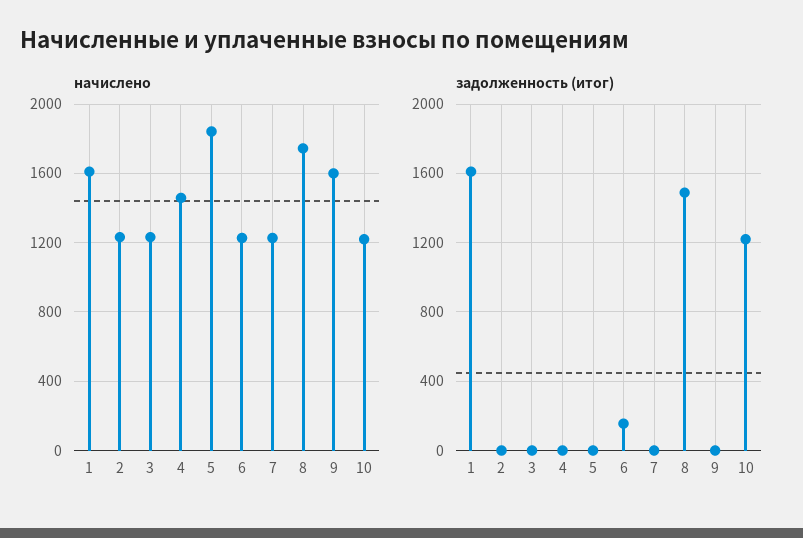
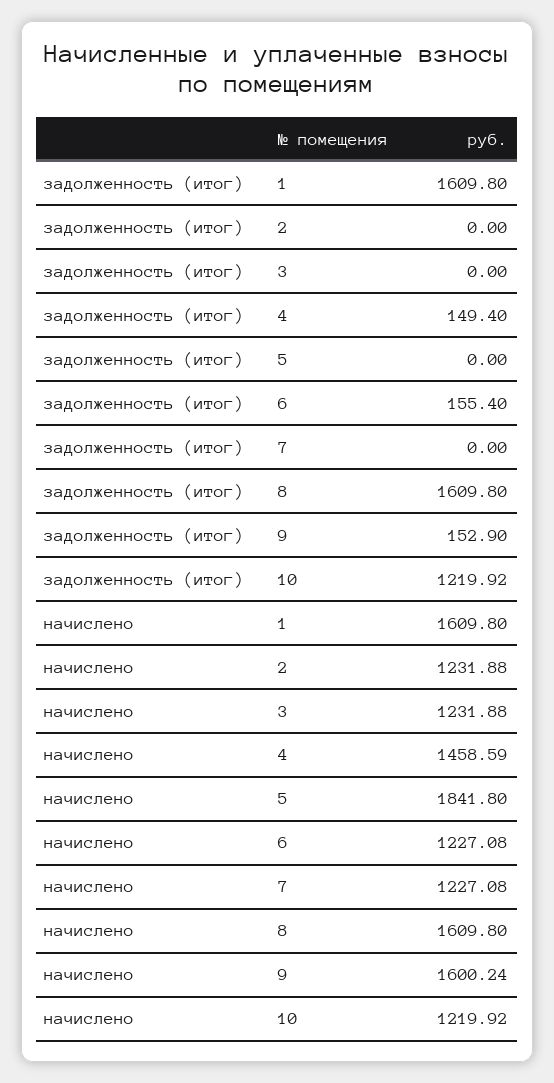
начислено, 8: 1750 -> 1609.8
задолженность (итог), 4: 0 -> 149.4
задолженность (итог), 8: 1500 -> 1609.8
задолженность (итог), 9: 0 -> 152.9

